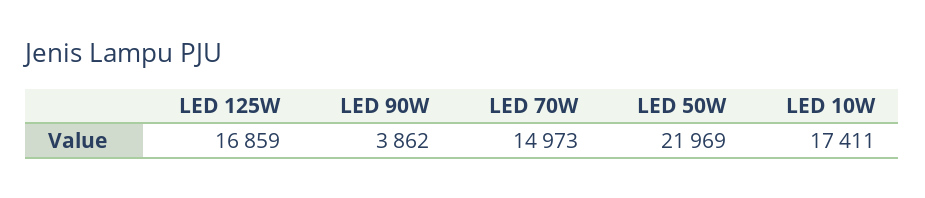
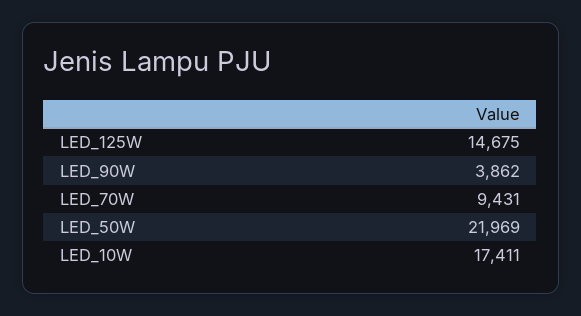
LED 125W: 16859 -> 14675
LED 70W: 14973 -> 9431

